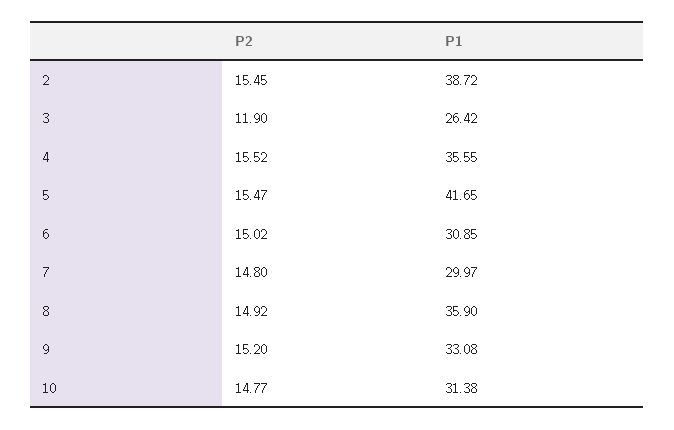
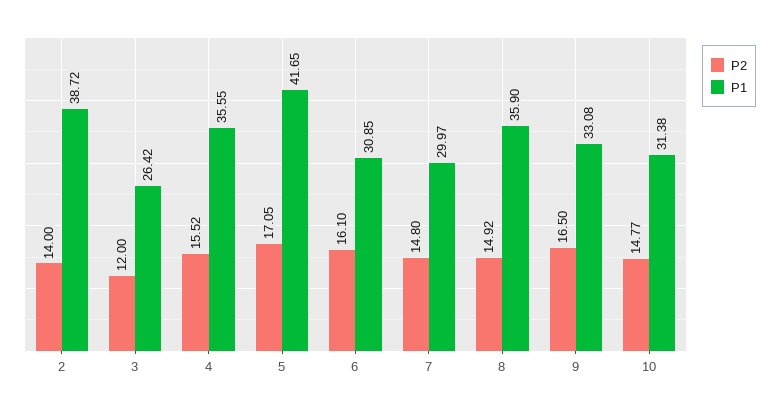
P2, 2: 15.45 -> 14
P2, 3: 11.9 -> 12
P2, 5: 15.47 -> 17.05
P2, 6: 15.02 -> 16.1
P2, 9: 15.2 -> 16.5

